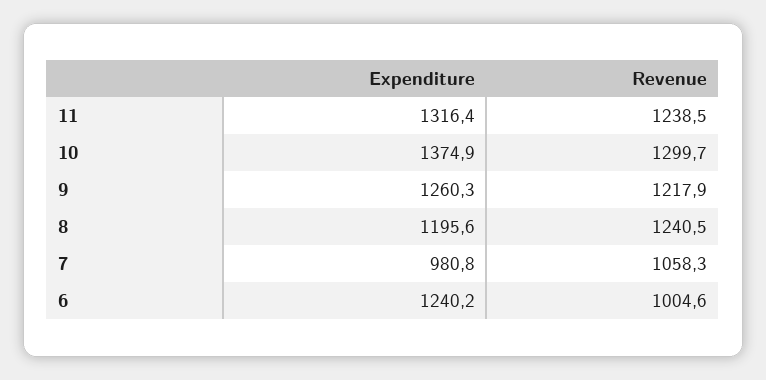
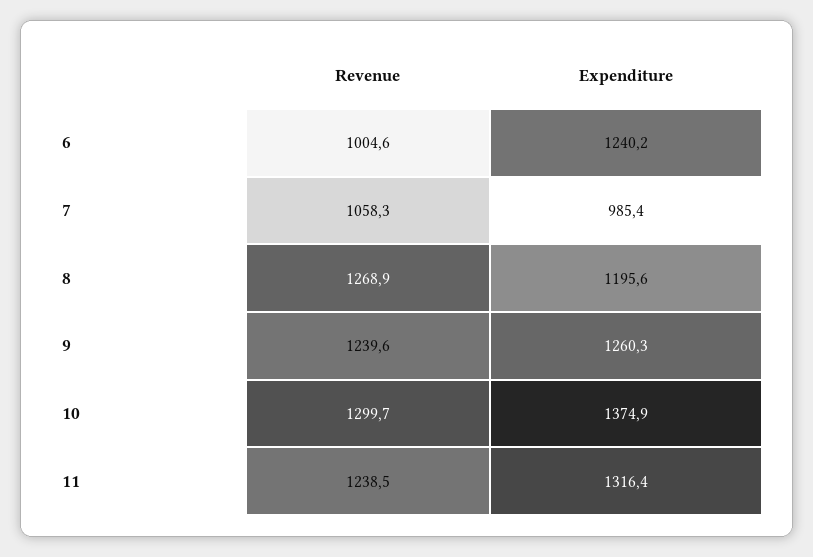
Revenue, 9: 1217.9 -> 1239.6
Revenue, 8: 1240.5 -> 1268.9
Expenditure, 7: 980.8 -> 985.4

